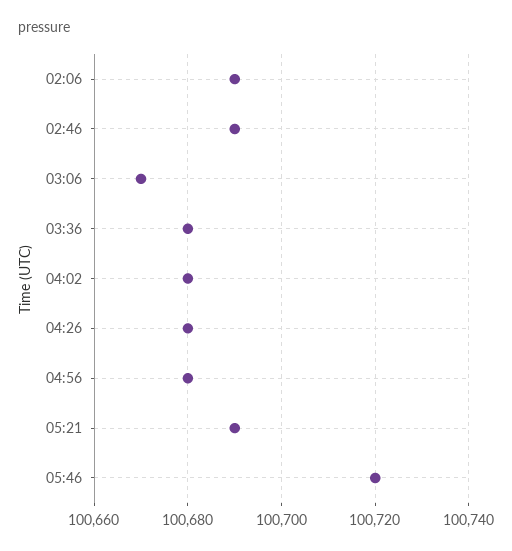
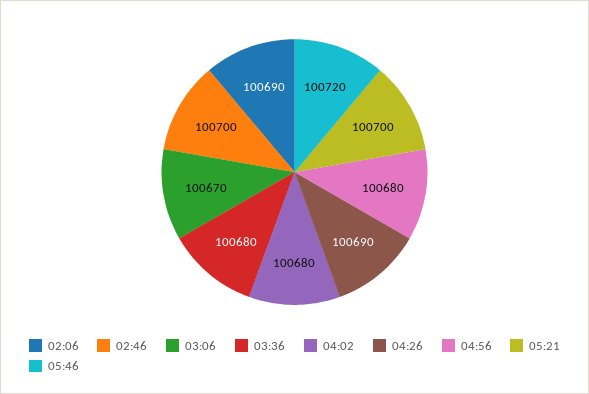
02:46: 100690 -> 100700
04:26: 100680 -> 100690
05:21: 100690 -> 100700

